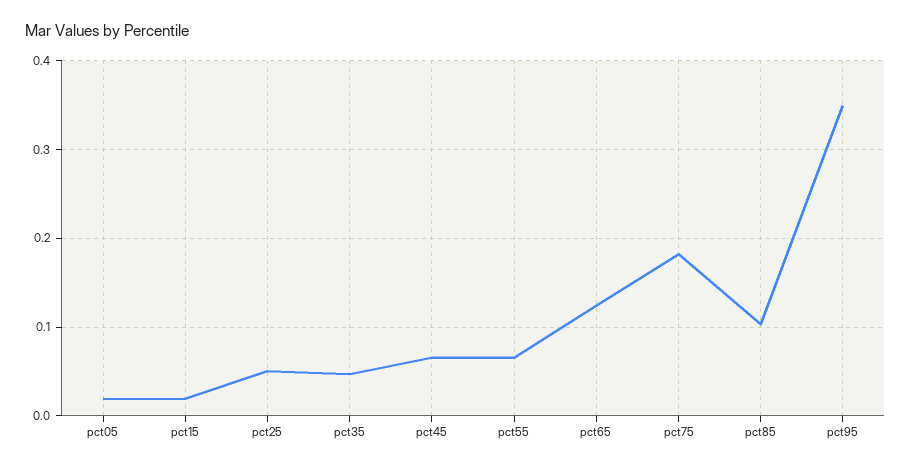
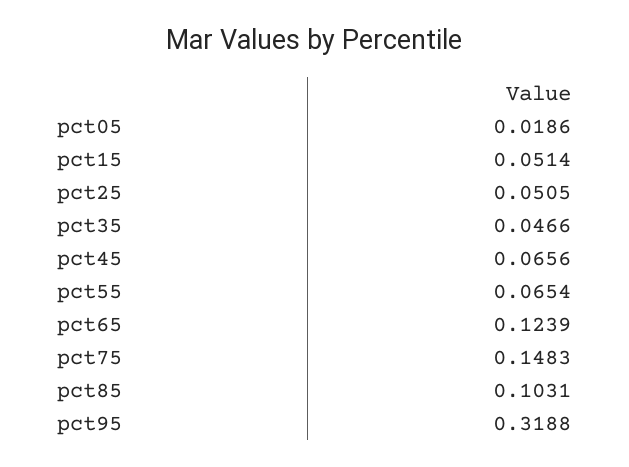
pct15: 0.02 -> 0.0514
pct75: 0.18 -> 0.1483
pct95: 0.35 -> 0.3188

